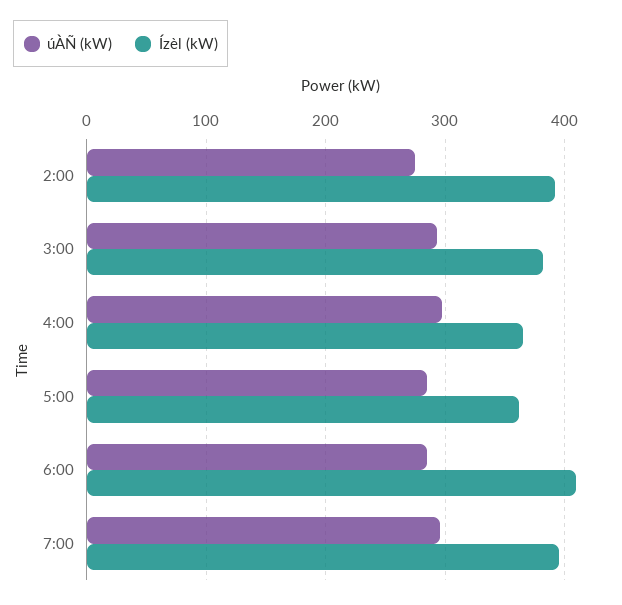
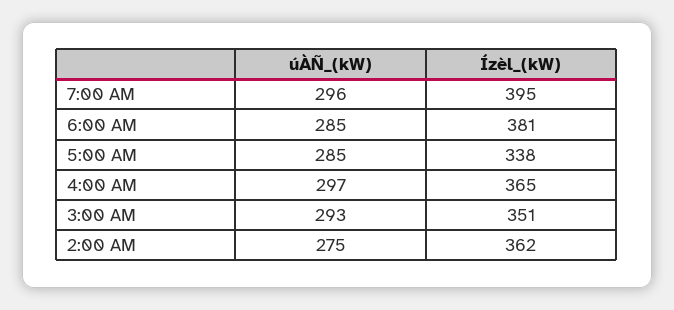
Ízèl (kW), 2:00: 390 -> 362
Ízèl (kW), 3:00: 380 -> 351
Ízèl (kW), 5:00: 360 -> 338
Ízèl (kW), 6:00: 410 -> 381

